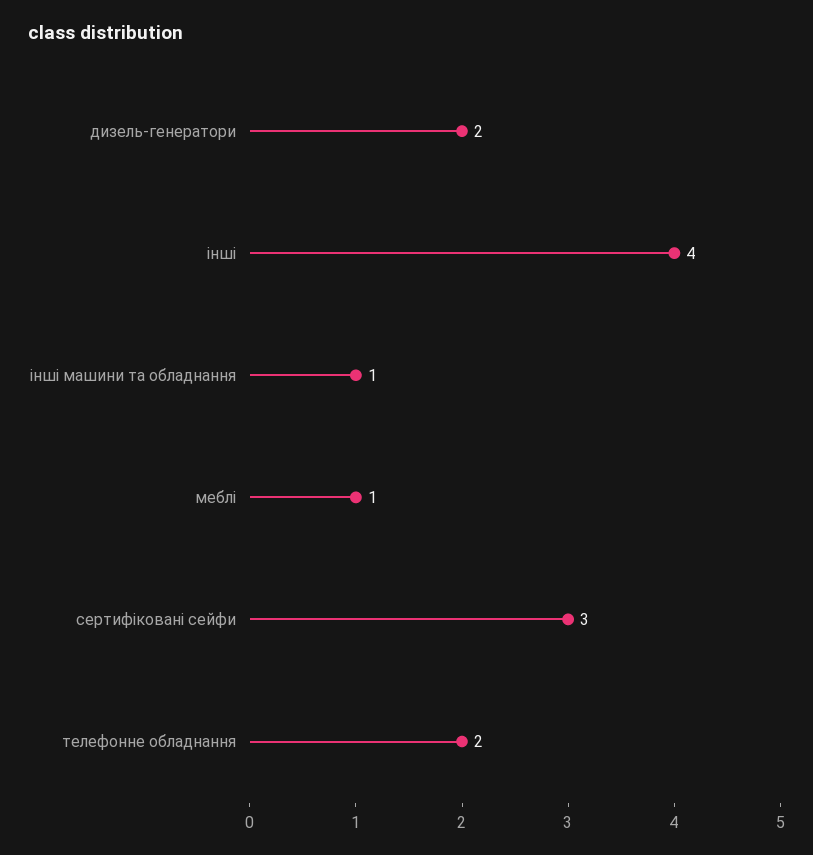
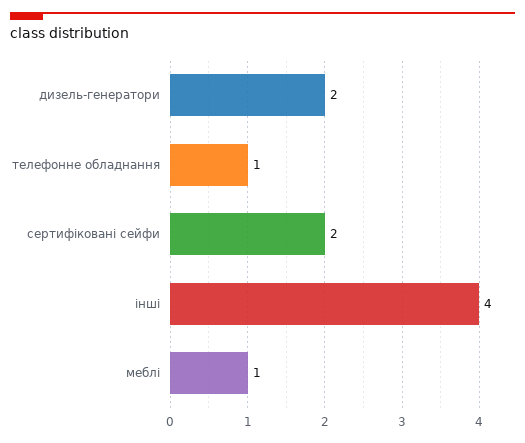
інші машини та обладнання: 1 -> none
сертифіковані сейфи: 3 -> 2
телефонне обладнання: 2 -> 1

